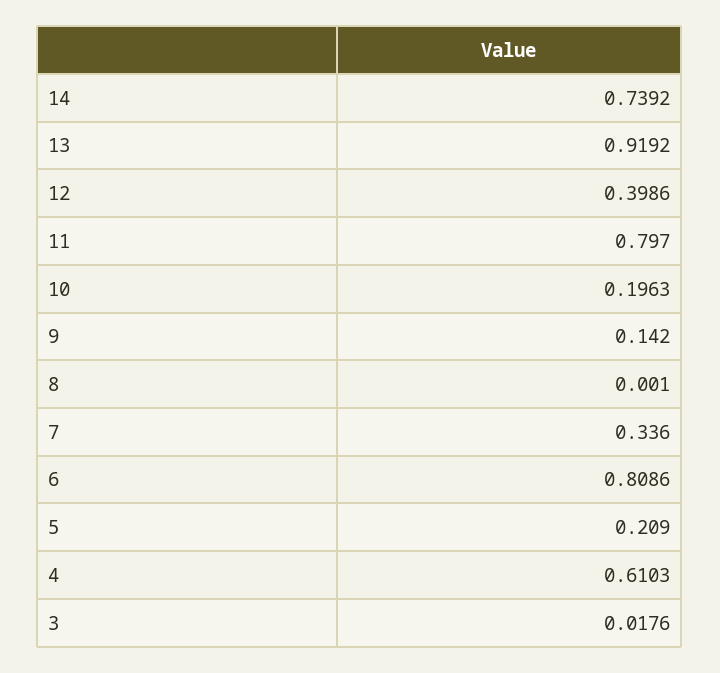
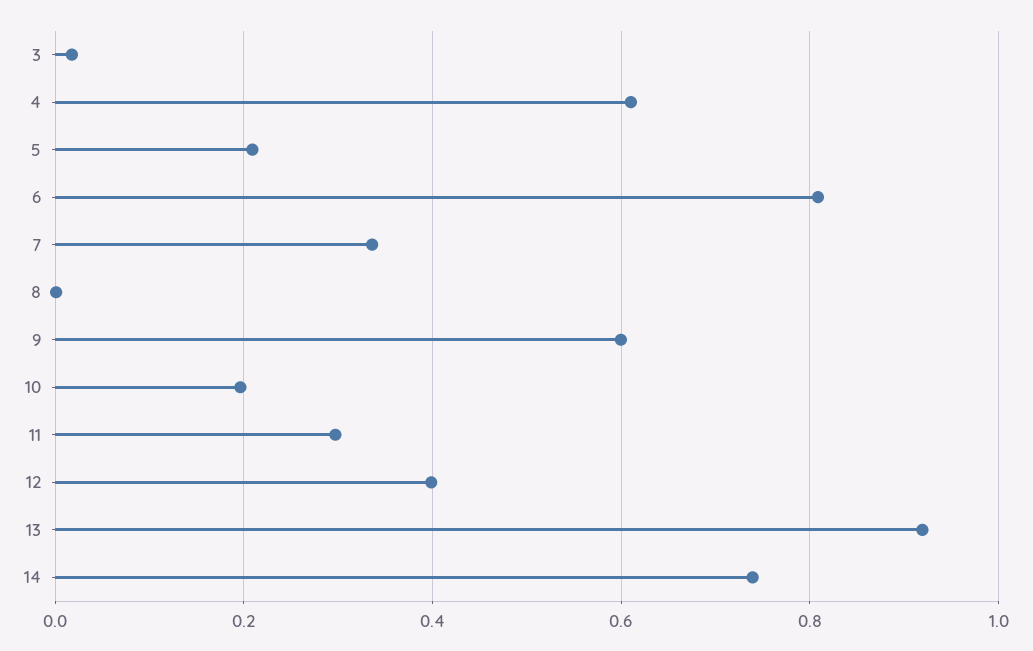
11: 0.797 -> 0.3
9: 0.142 -> 0.6

